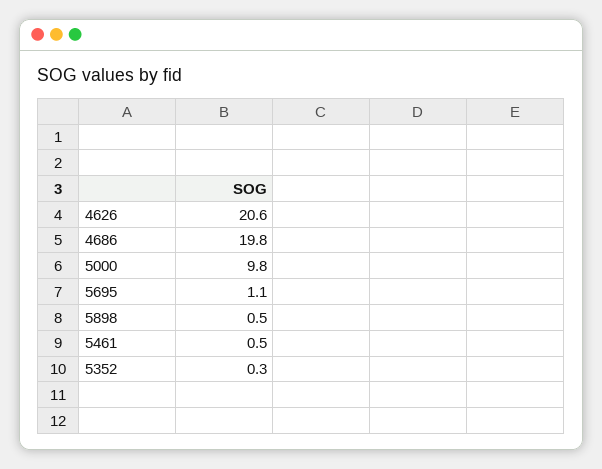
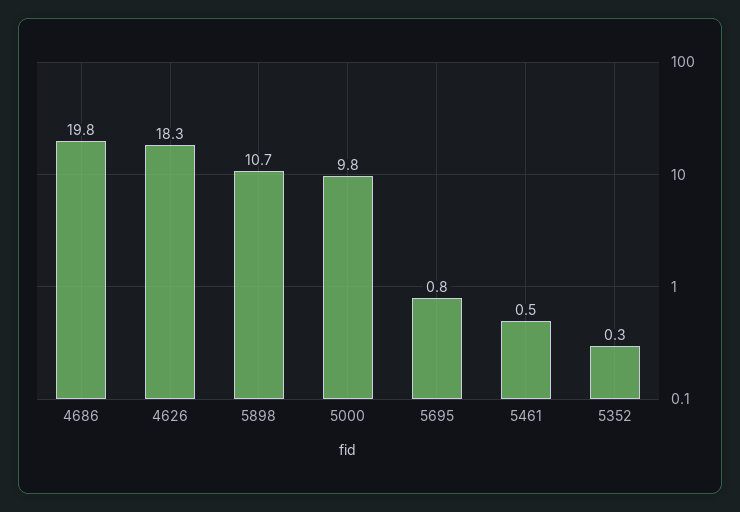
4626: 20.6 -> 18.3
5695: 1.1 -> 0.8
5898: 0.5 -> 10.7

